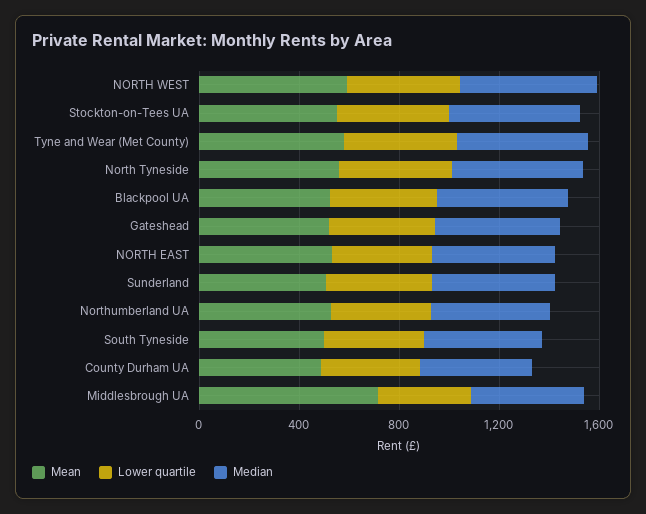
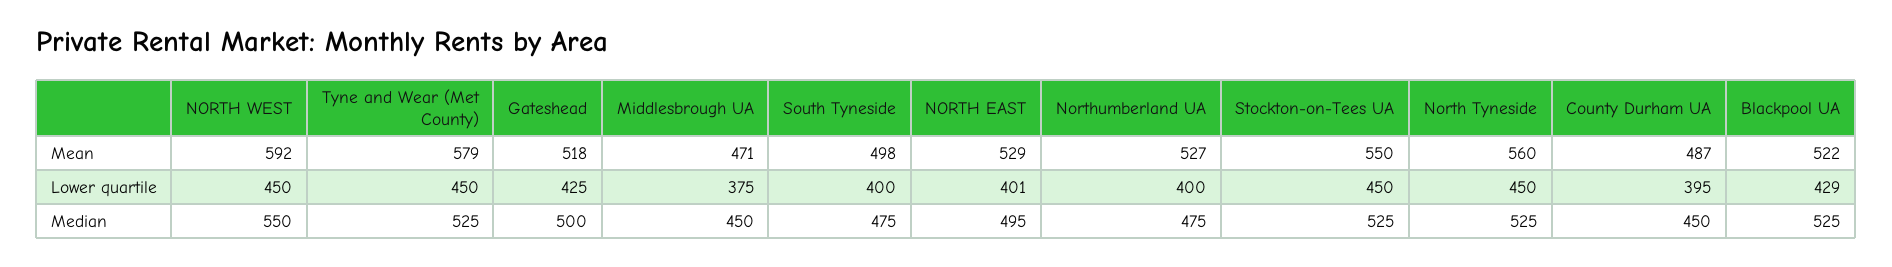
Mean, Sunderland: 500 -> none
Lower quartile, Sunderland: 400 -> none
Median, Sunderland: 500 -> none
Mean, Middlesbrough UA: 700 -> 471

